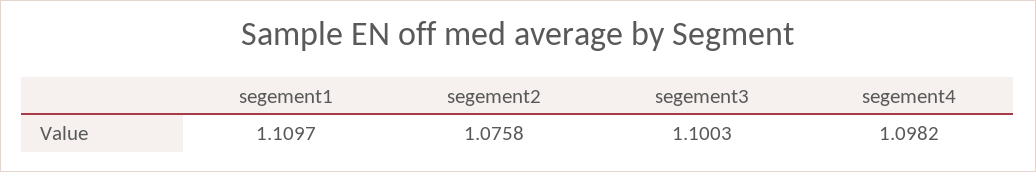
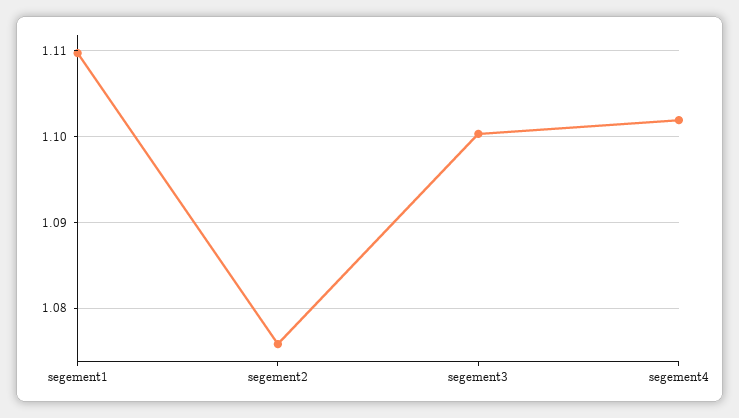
segement4: 1.0982 -> 1.102

